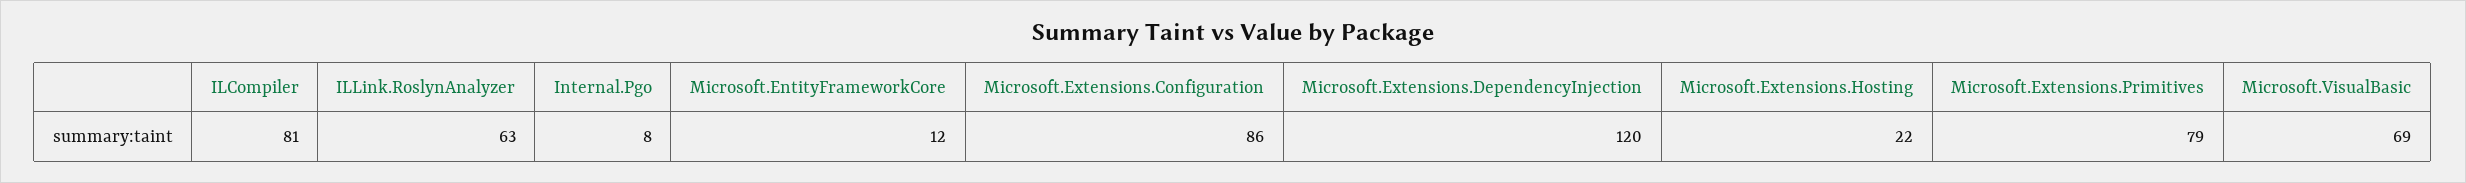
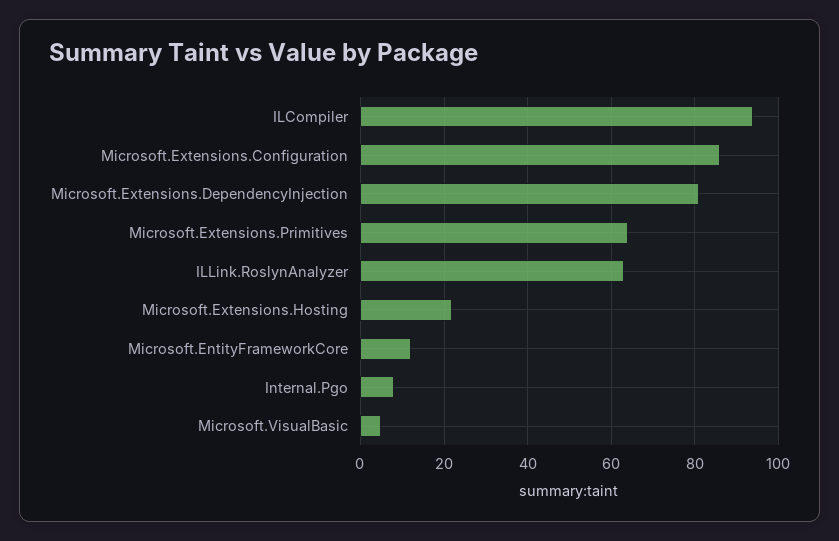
ILCompiler: 81 -> 95
Microsoft.Extensions.DependencyInjection: 120 -> 80
Microsoft.Extensions.Primitives: 79 -> 65
Microsoft.VisualBasic: 69 -> 5

